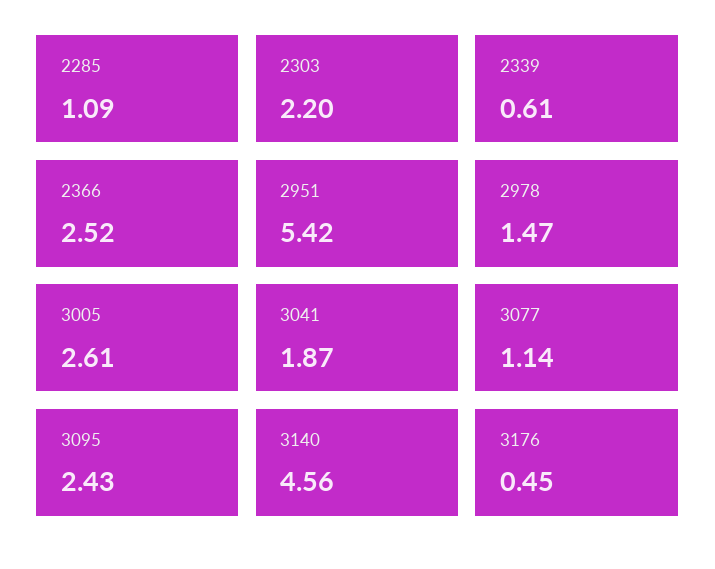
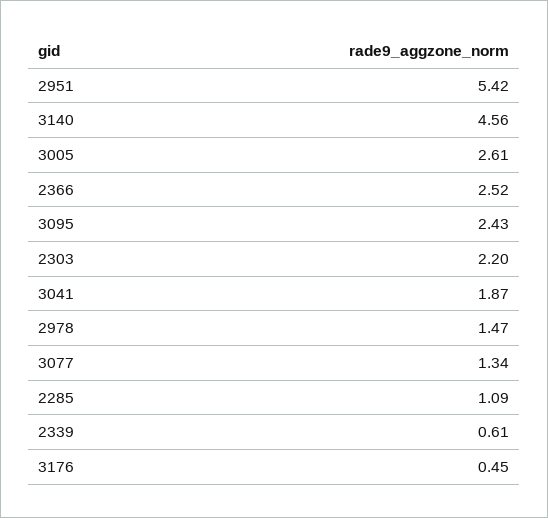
3077: 1.14 -> 1.34

